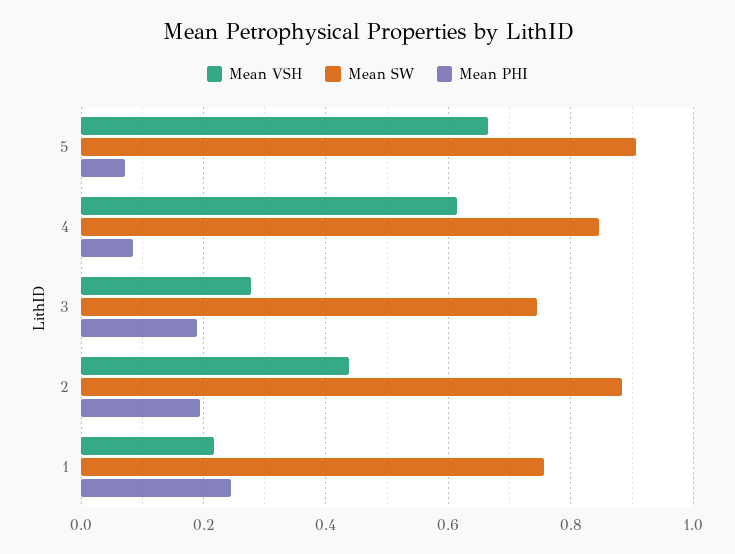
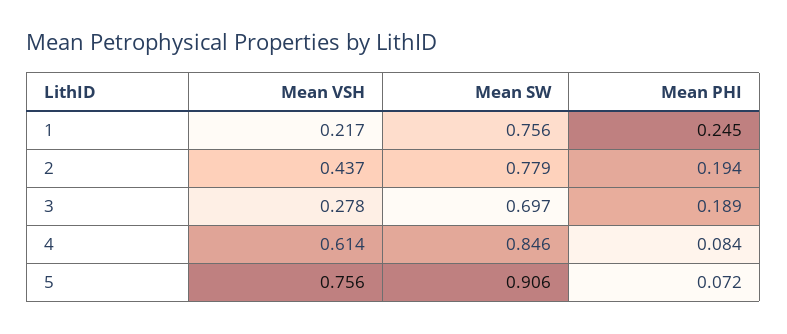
Mean VSH, 5: 0.66 -> 0.756
Mean SW, 3: 0.74 -> 0.697
Mean SW, 2: 0.88 -> 0.779

